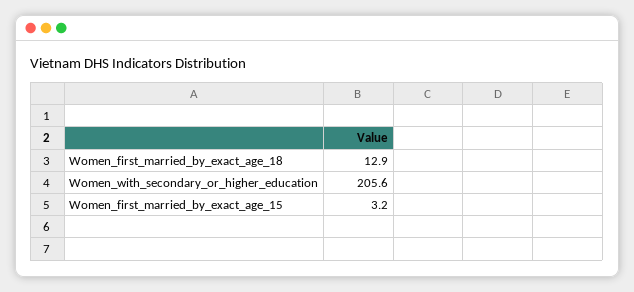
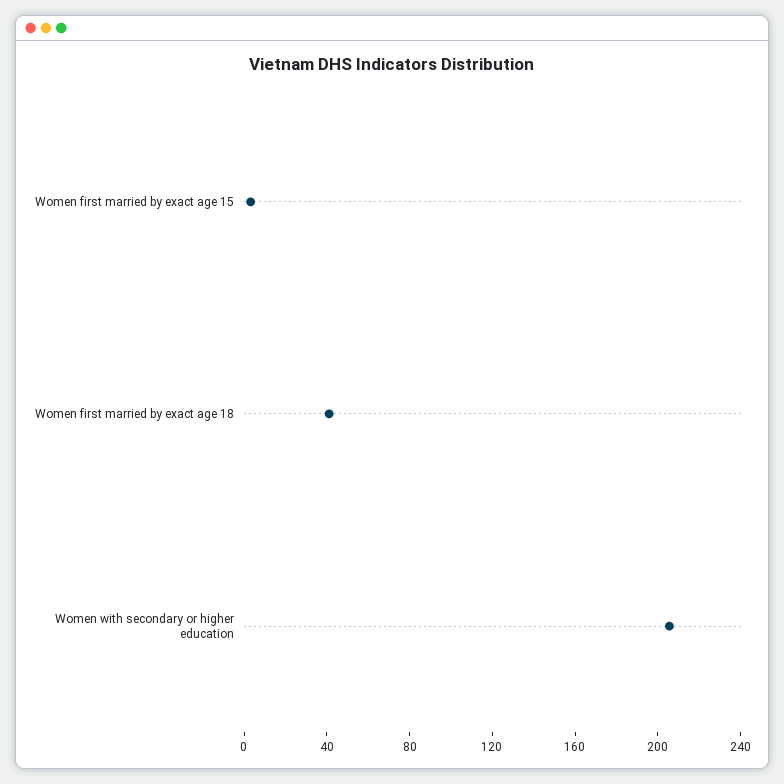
Women_first_married_by_exact_age_18: 12.9 -> 40

